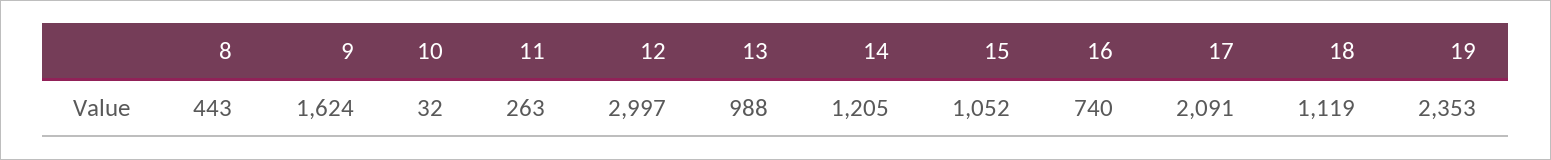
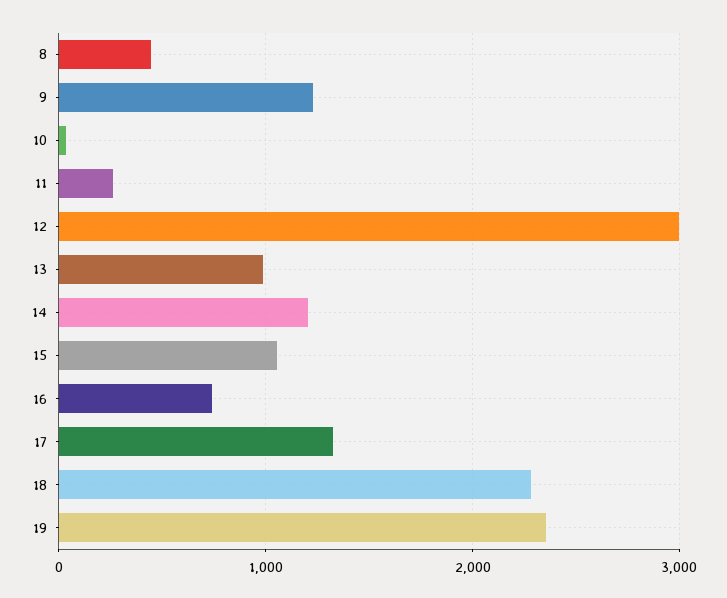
9: 1624 -> 1200
17: 2091 -> 1300
18: 1119 -> 2300

